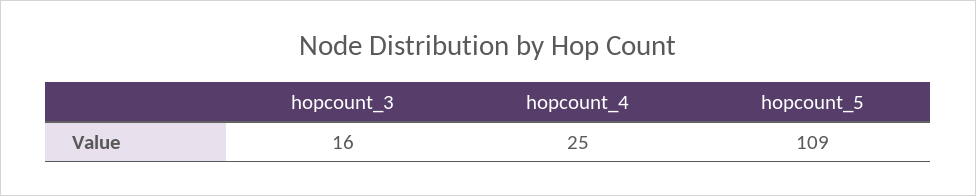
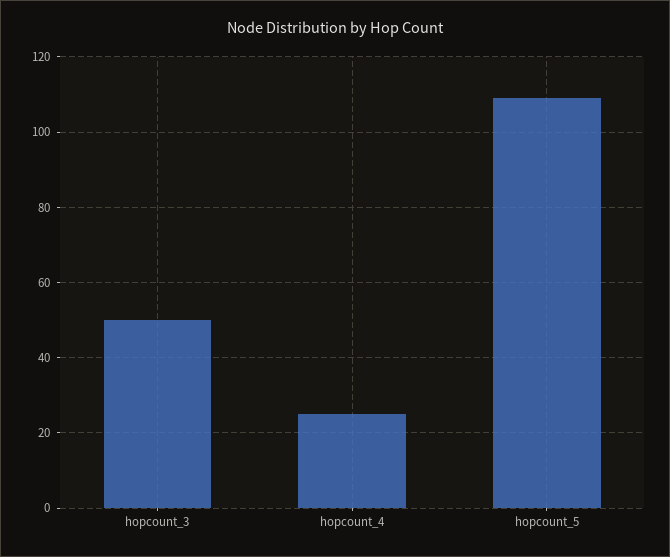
hopcount_3: 16 -> 50

